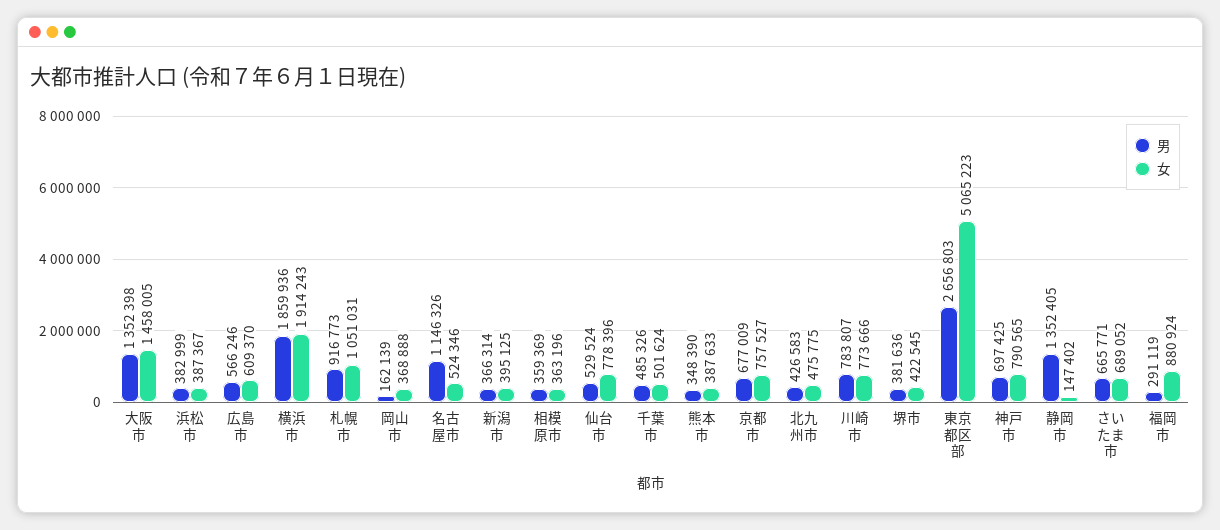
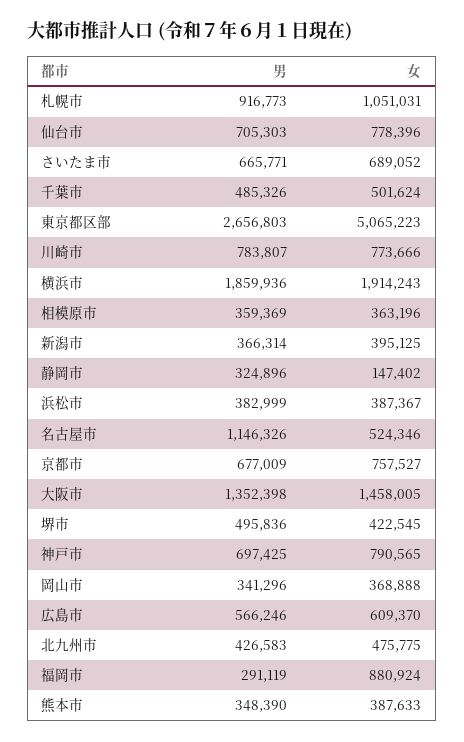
男, 岡山市: 162139 -> 341296
男, 仙台市: 529524 -> 705303
男, 堺市: 381636 -> 495836
男, 静岡市: 1352405 -> 324896

